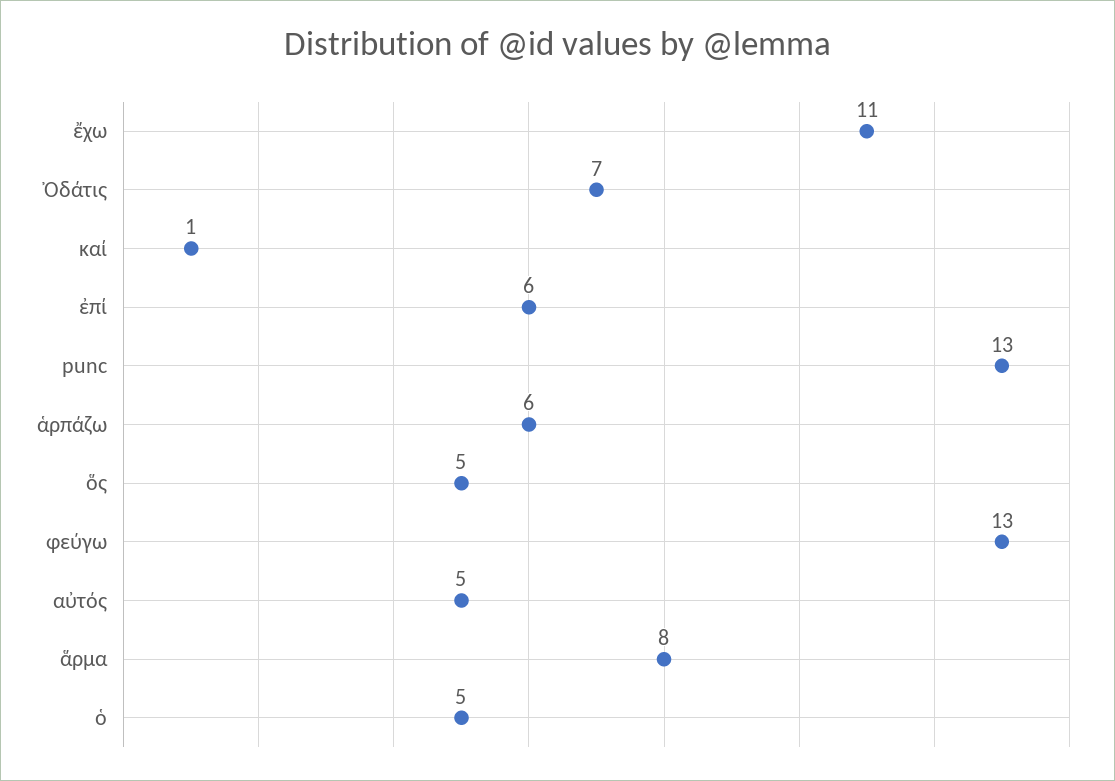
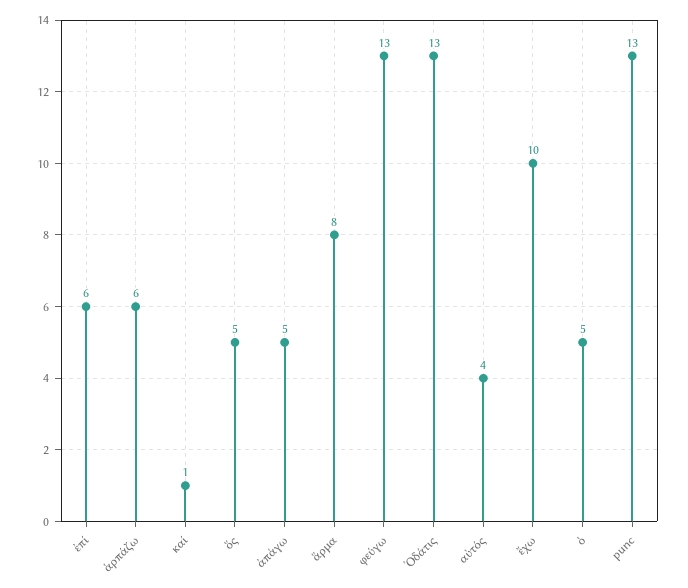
ἔχω: 11 -> 10
Ὀδάτις: 7 -> 13
αὐτός: 5 -> 4
ἀπάγω: none -> 5

